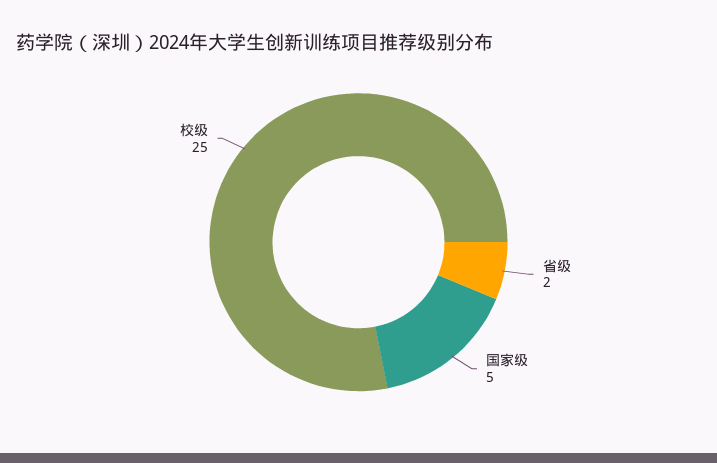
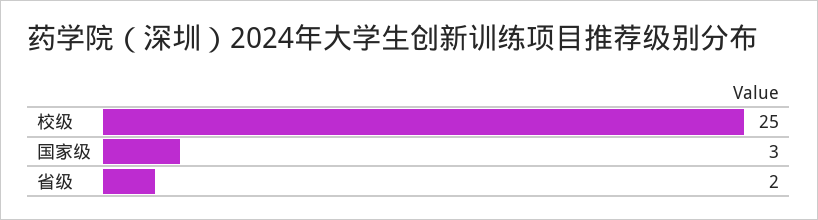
国家级: 5 -> 3

